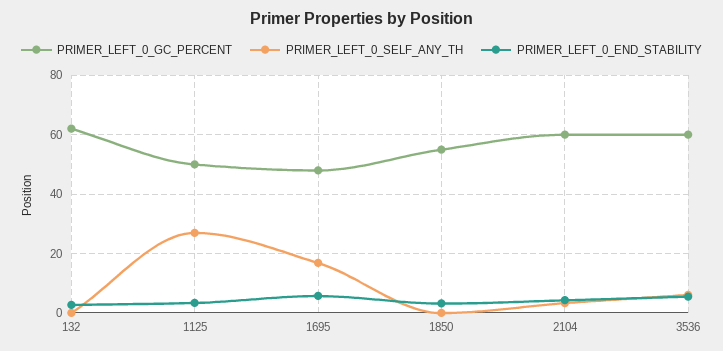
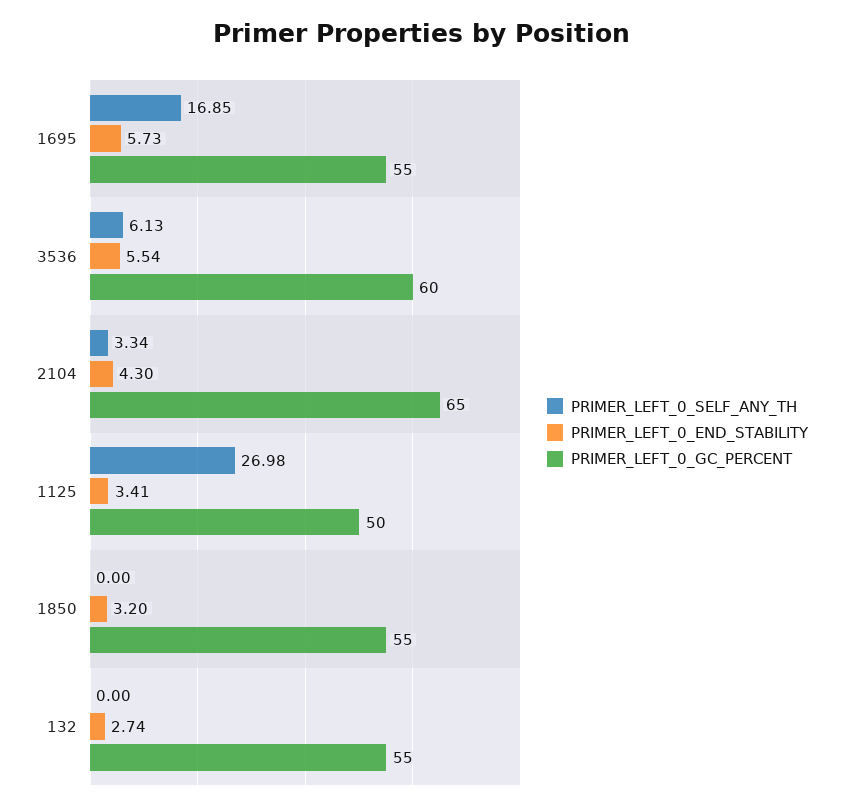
PRIMER_LEFT_0_GC_PERCENT, 132: 62.5 -> 55
PRIMER_LEFT_0_GC_PERCENT, 1695: 47.5 -> 55
PRIMER_LEFT_0_GC_PERCENT, 2104: 60 -> 65

